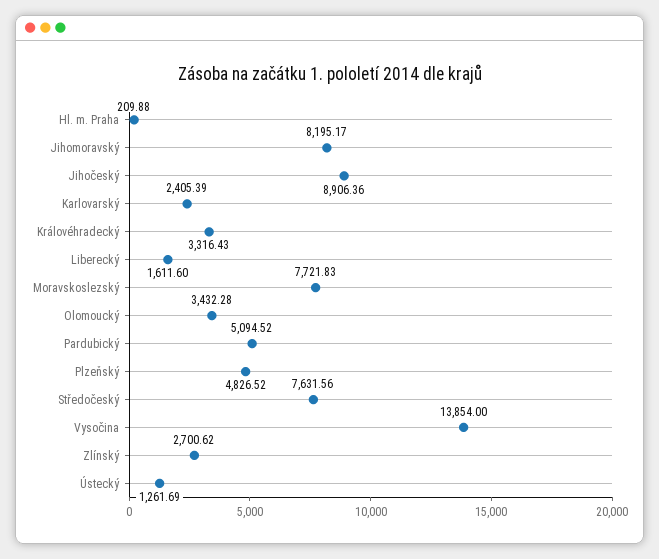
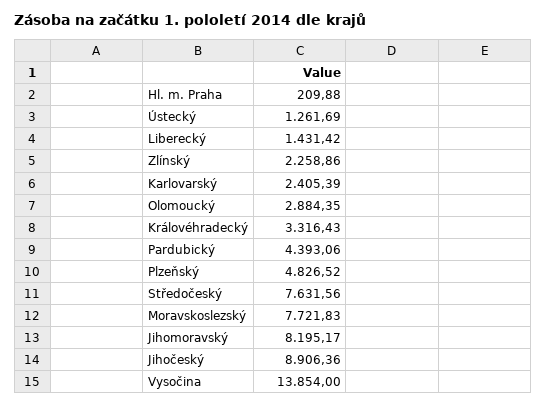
Liberecký: 1611.6 -> 1431.42
Olomoucký: 3432.28 -> 2884.35
Pardubický: 5094.52 -> 4393.06
Zlínský: 2700.62 -> 2258.86

